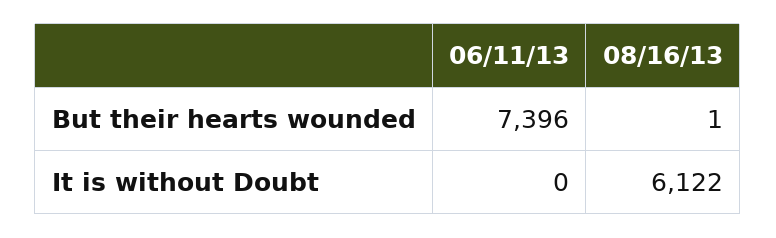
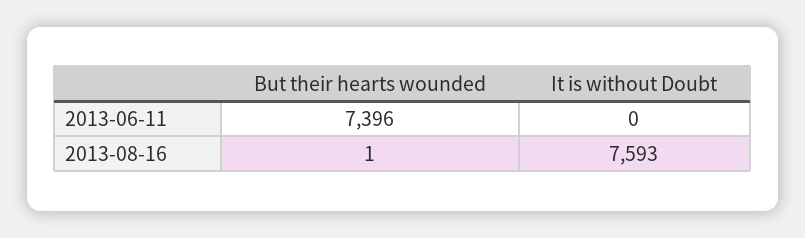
08/16/13, It is without Doubt: 6122 -> 7593

